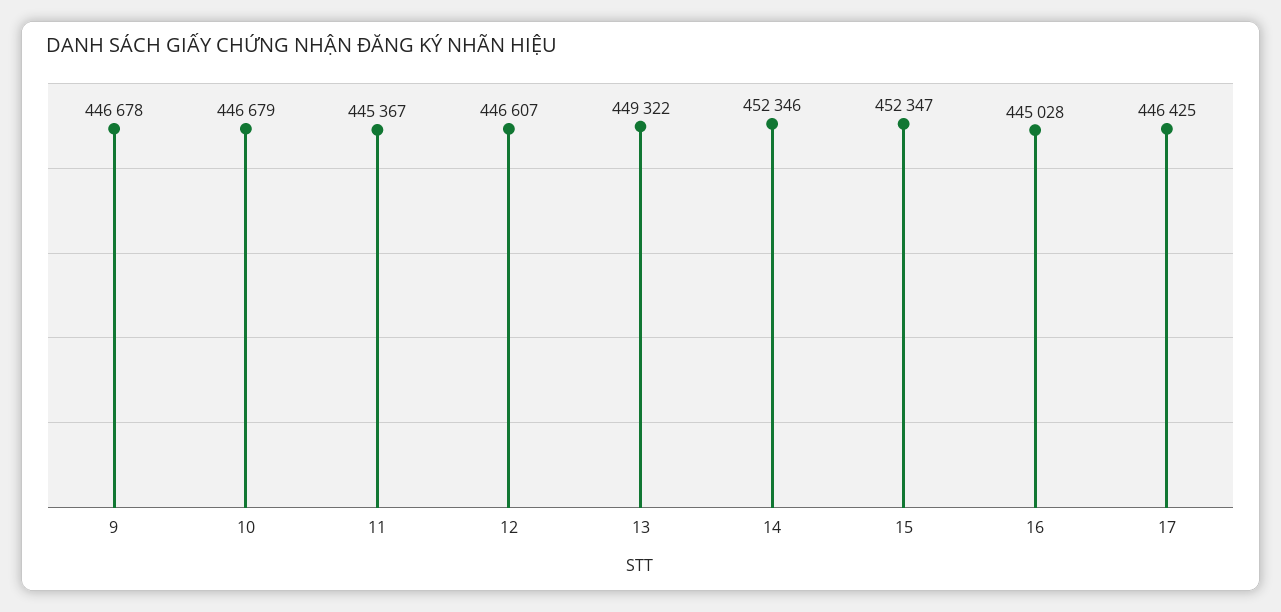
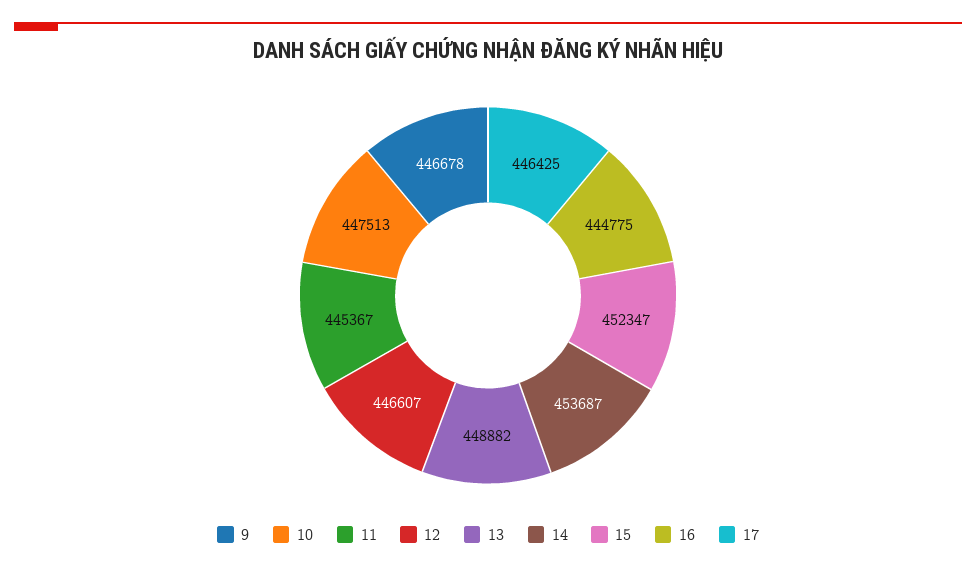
10: 446679 -> 447513
13: 449322 -> 448882
14: 452346 -> 453687
16: 445028 -> 444775

